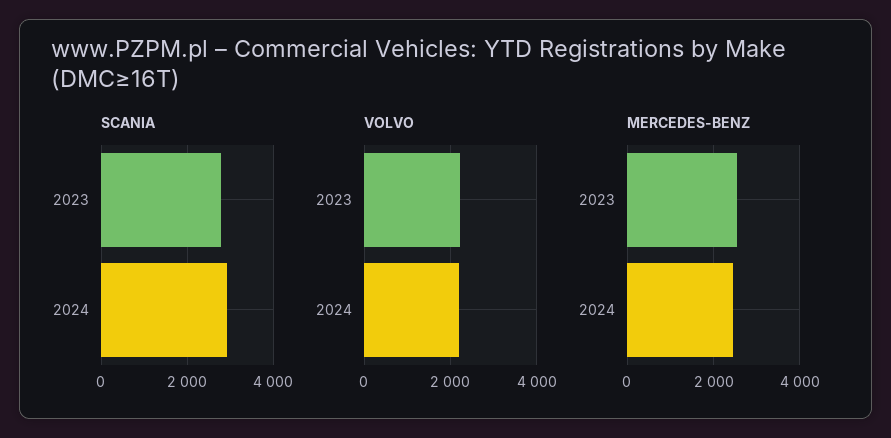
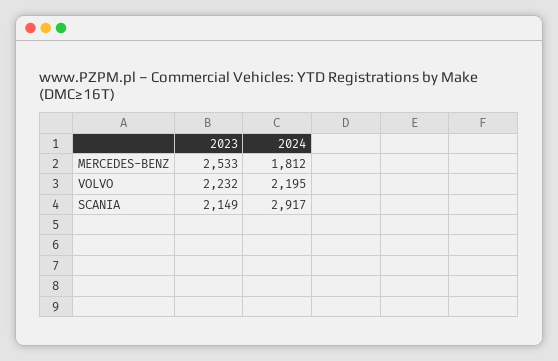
SCANIA, 2023: 2800 -> 2149
MERCEDES-BENZ, 2024: 2400 -> 1812

